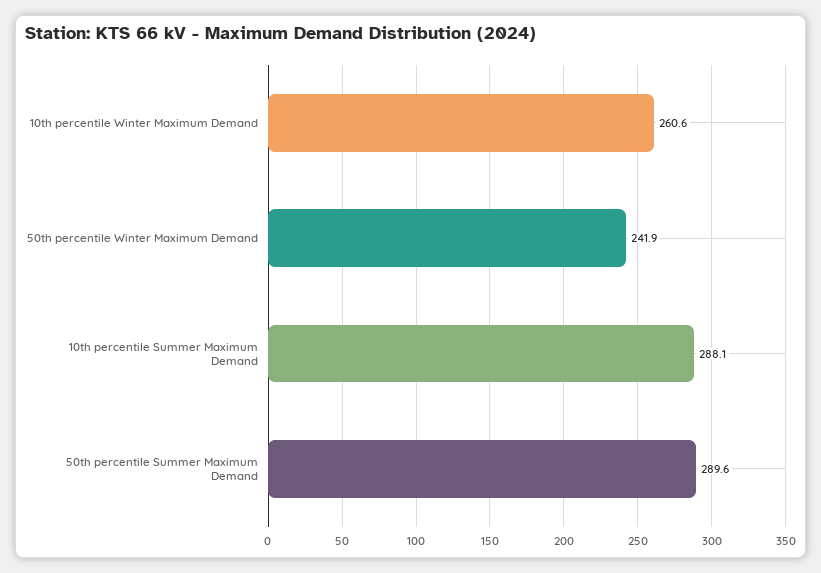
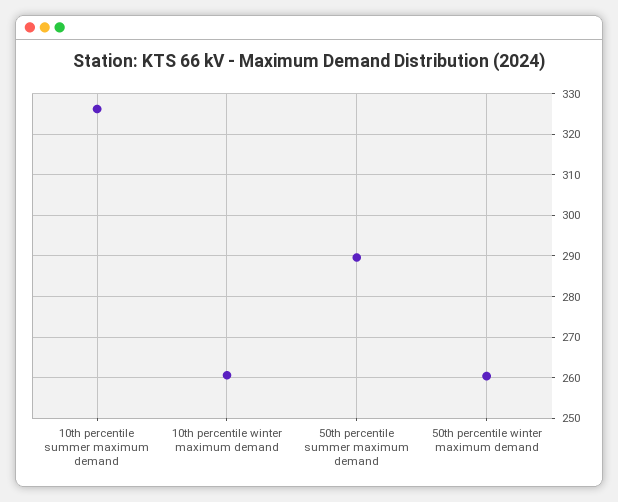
50th percentile Winter Maximum Demand: 241.9 -> 260
10th percentile Summer Maximum Demand: 288.1 -> 326

